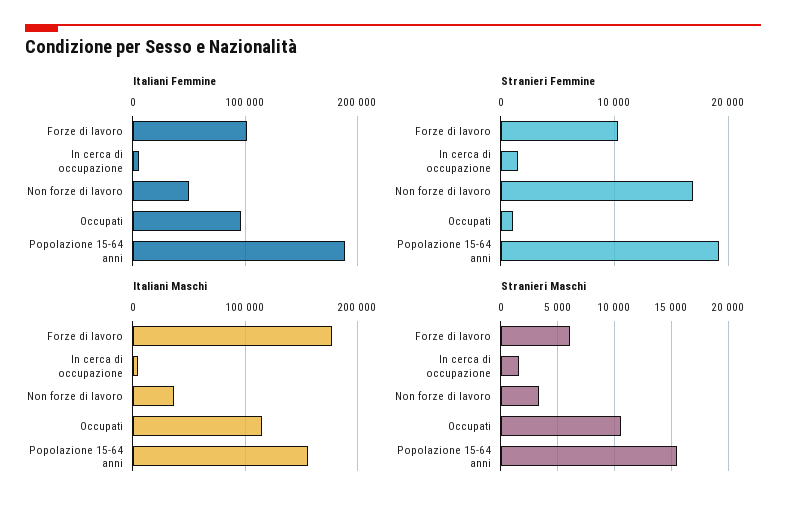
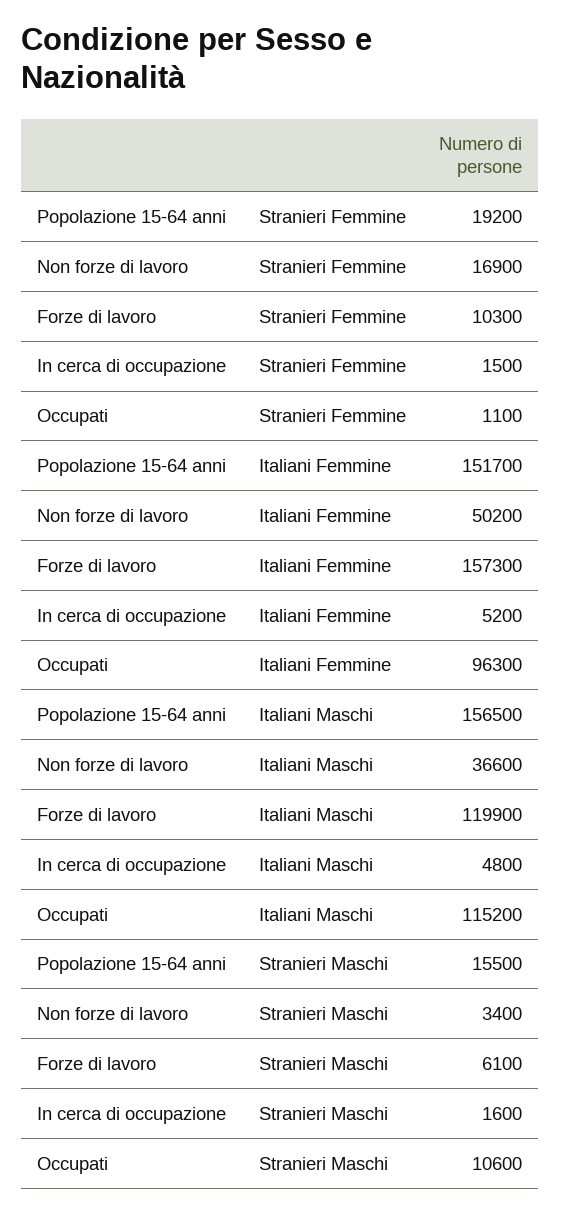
Italiani Femmine, Forze di lavoro: 100000 -> 157300
Italiani Femmine, Popolazione 15-64 anni: 190000 -> 151700
Italiani Maschi, Forze di lavoro: 180000 -> 119900

